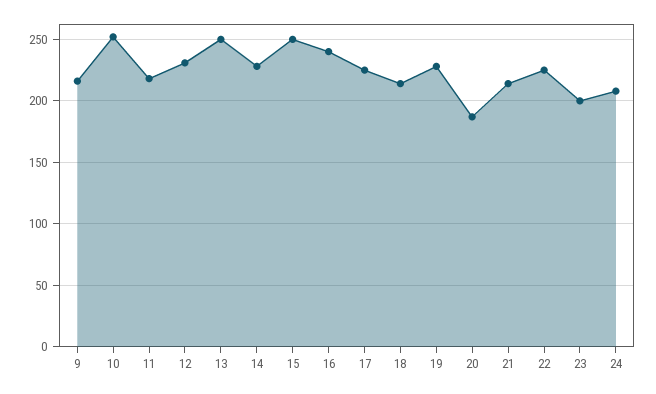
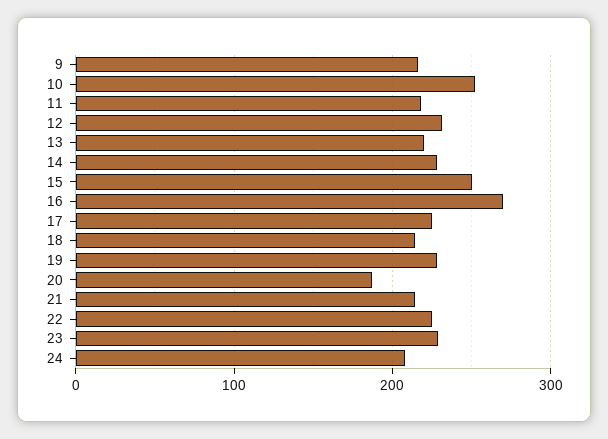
13: 250 -> 220
16: 240 -> 270
23: 200 -> 230

